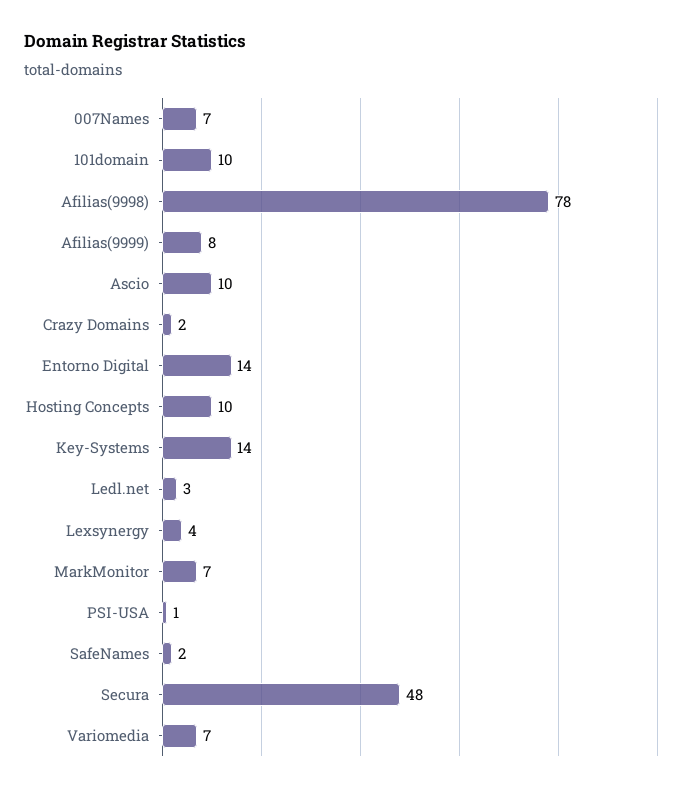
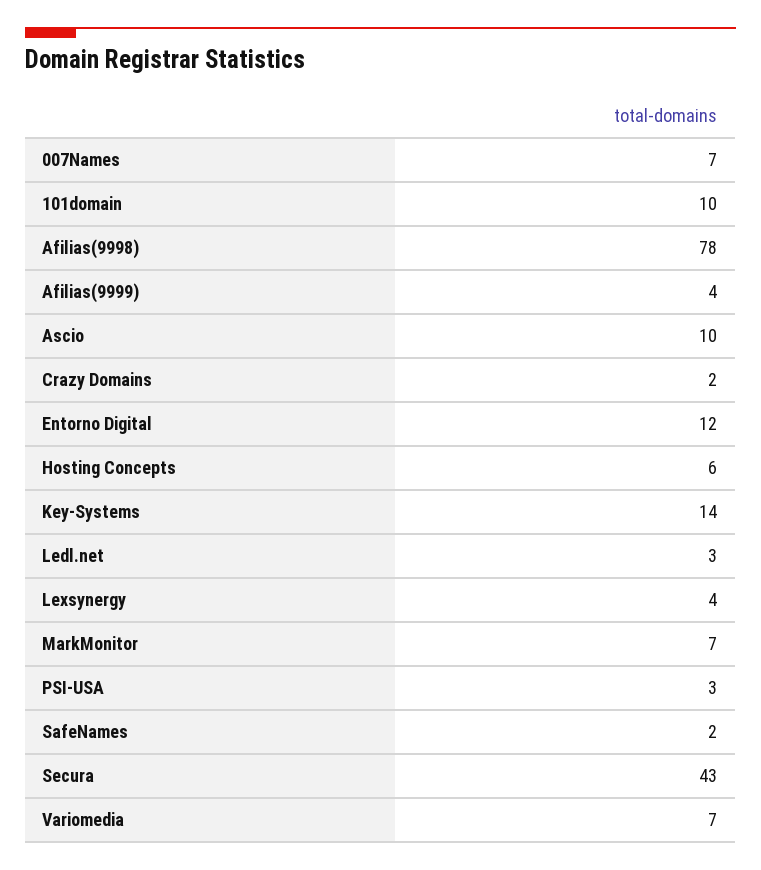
Afilias(9999): 8 -> 4
Entorno Digital: 14 -> 12
Hosting Concepts: 10 -> 6
PSI-USA: 1 -> 3
Secura: 48 -> 43

